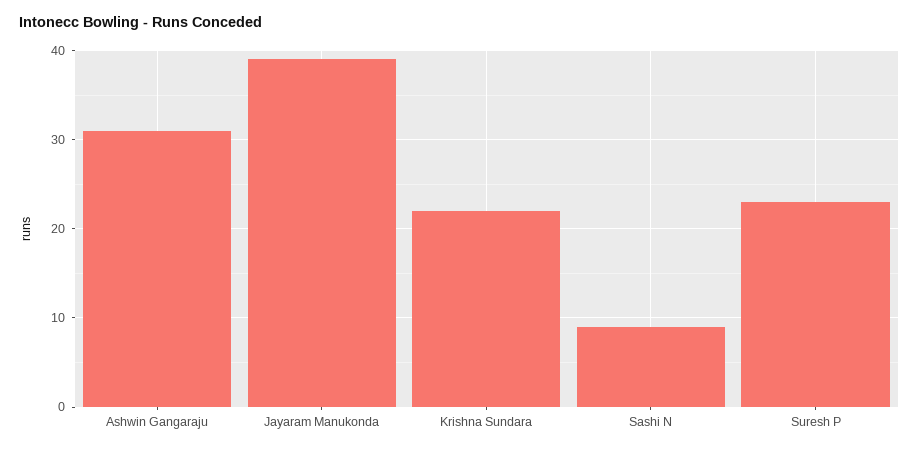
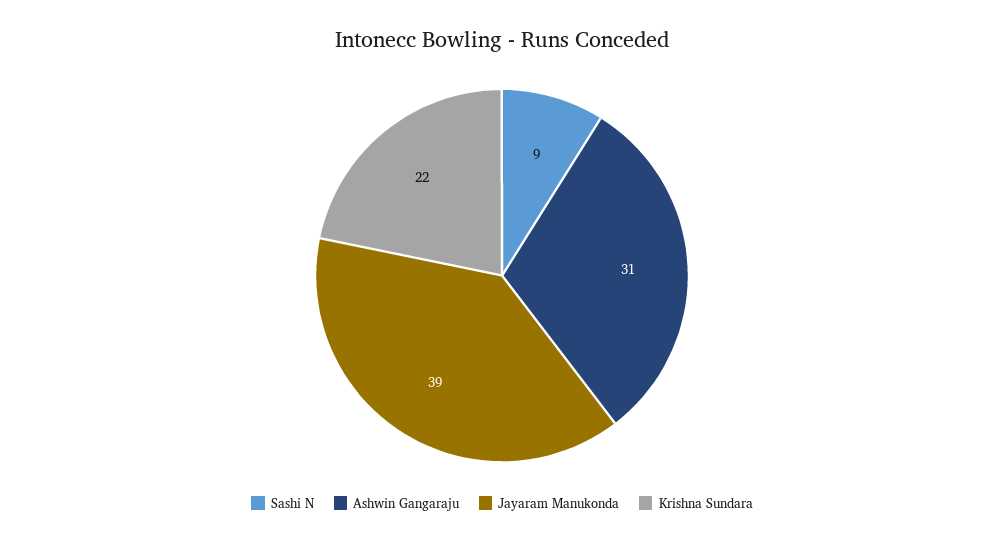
Suresh P: 23 -> none

